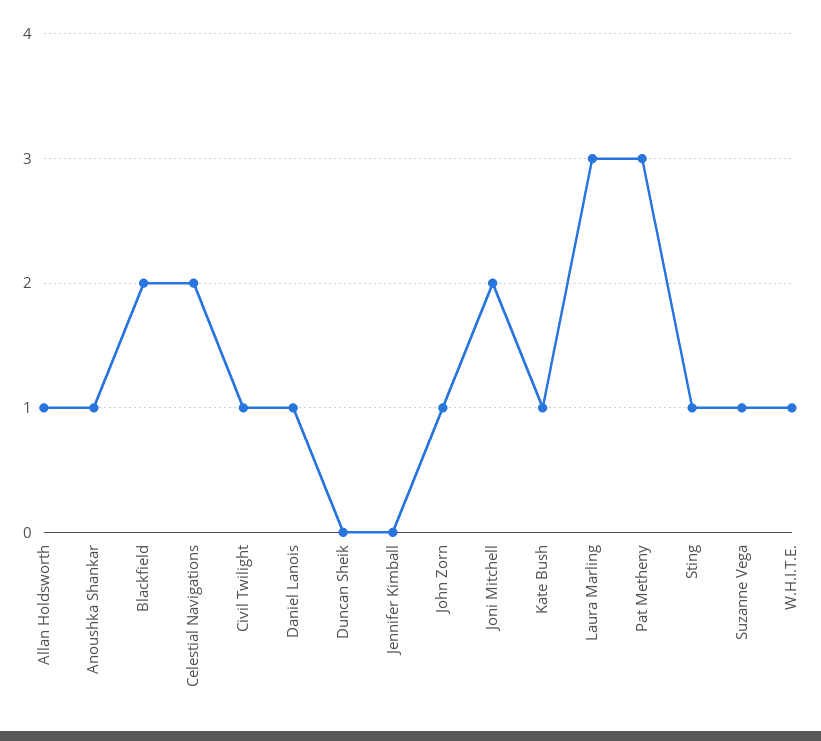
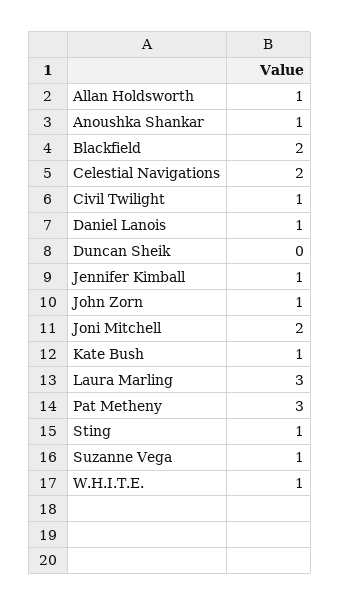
Jennifer Kimball: 0 -> 1

